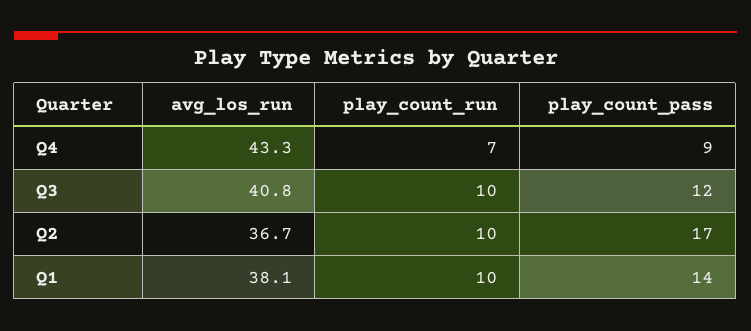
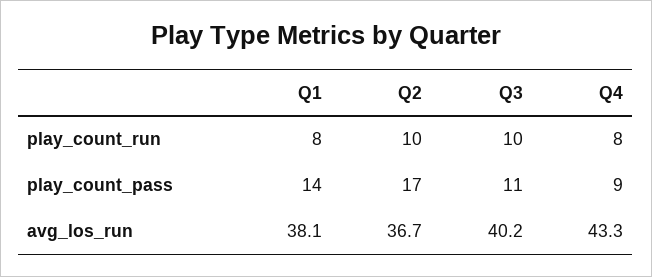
play_count_run, Q4: 7 -> 8
avg_los_run, Q3: 40.8 -> 40.2
play_count_pass, Q3: 12 -> 11
play_count_run, Q1: 10 -> 8

